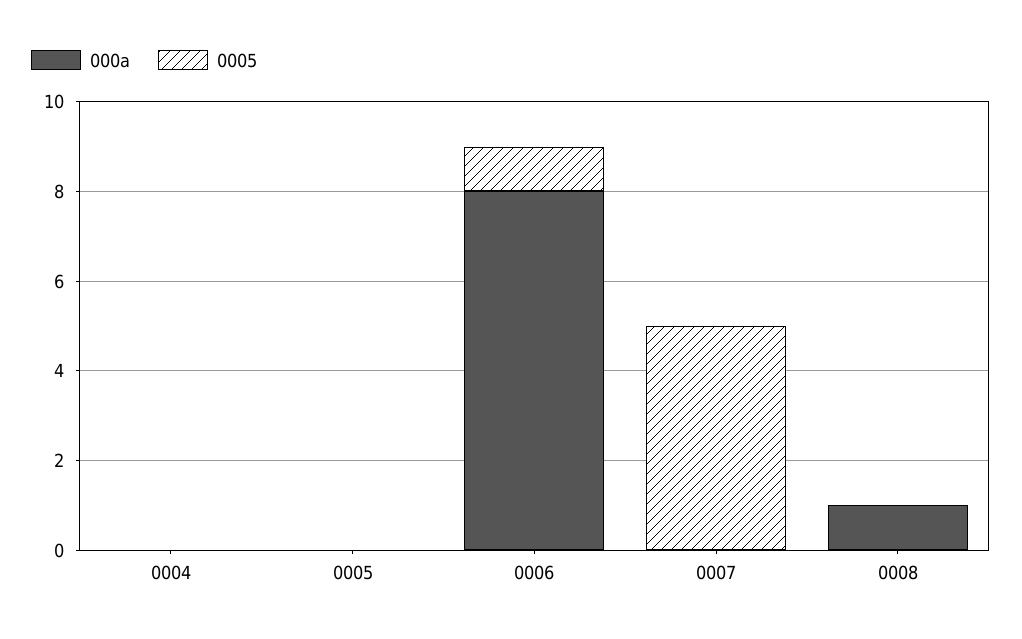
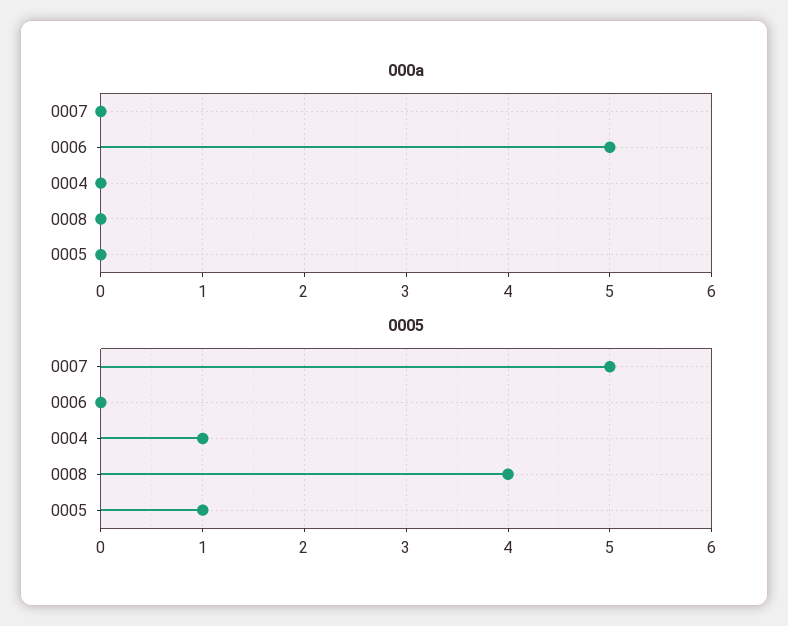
0005, 0004: 0 -> 1
0005, 0005: 0 -> 1
000a, 0006: 8 -> 5
0005, 0006: 1 -> 0
000a, 0008: 1 -> 0
0005, 0008: 0 -> 4

